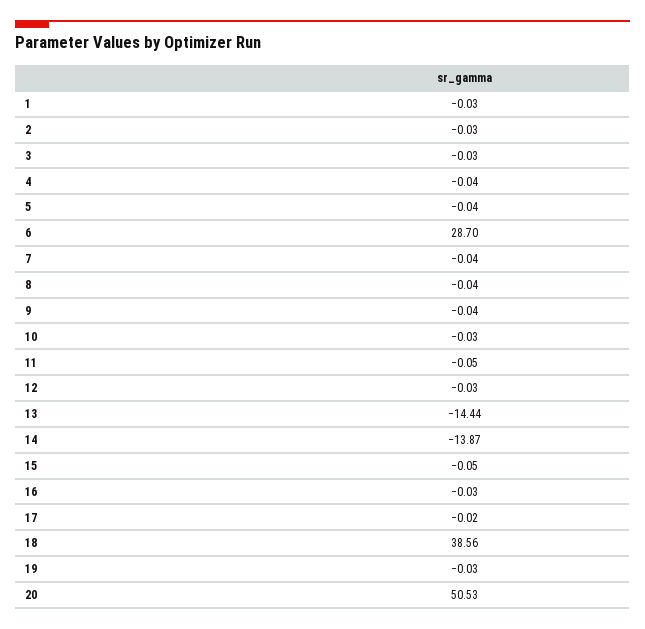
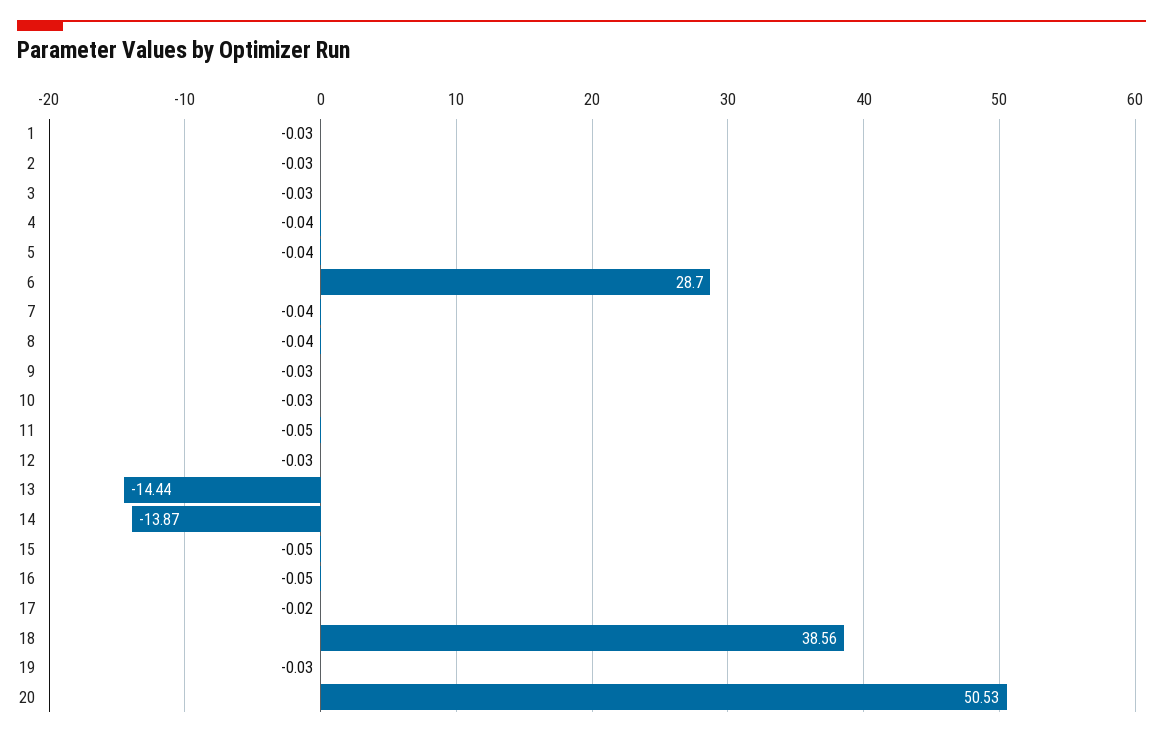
9: -0.04 -> -0.03
16: -0.03 -> -0.05

